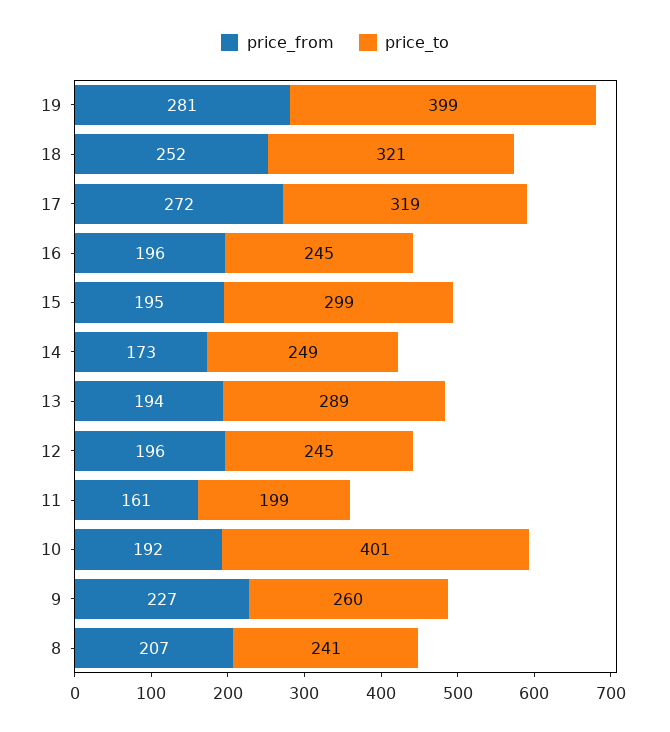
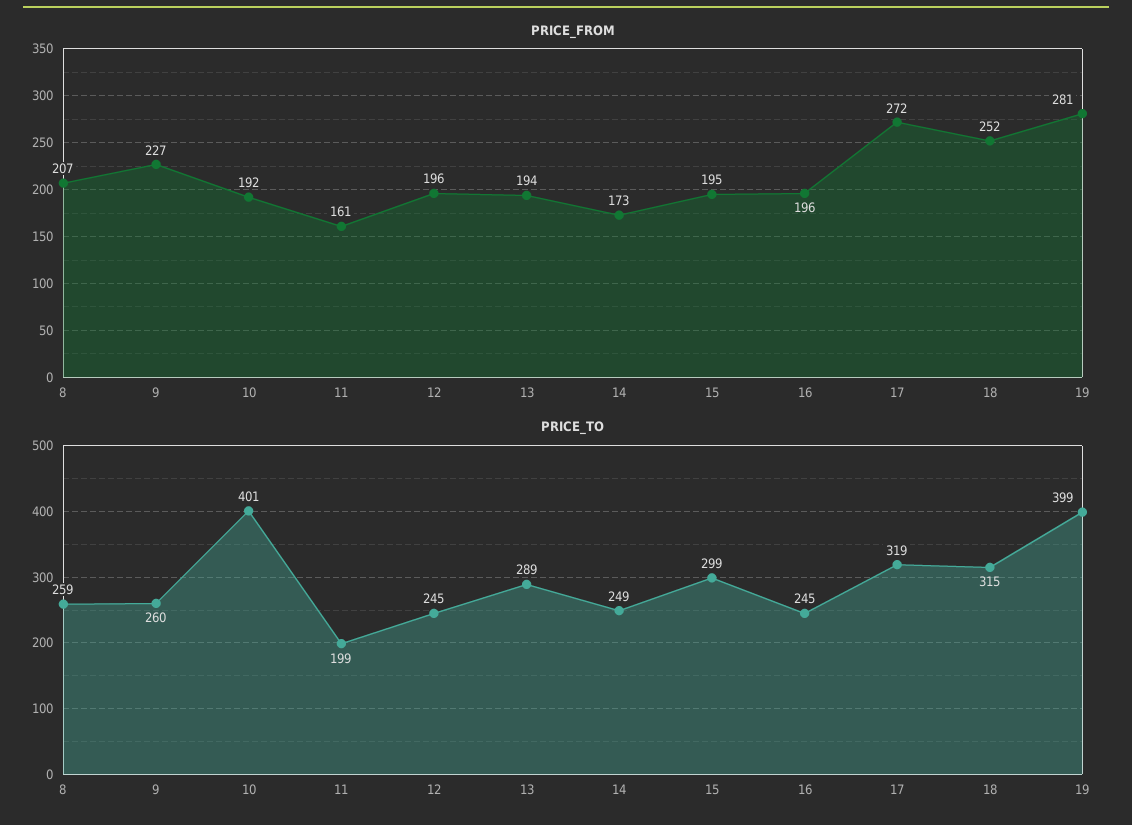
price_to, 18: 321 -> 315
price_to, 8: 241 -> 259

